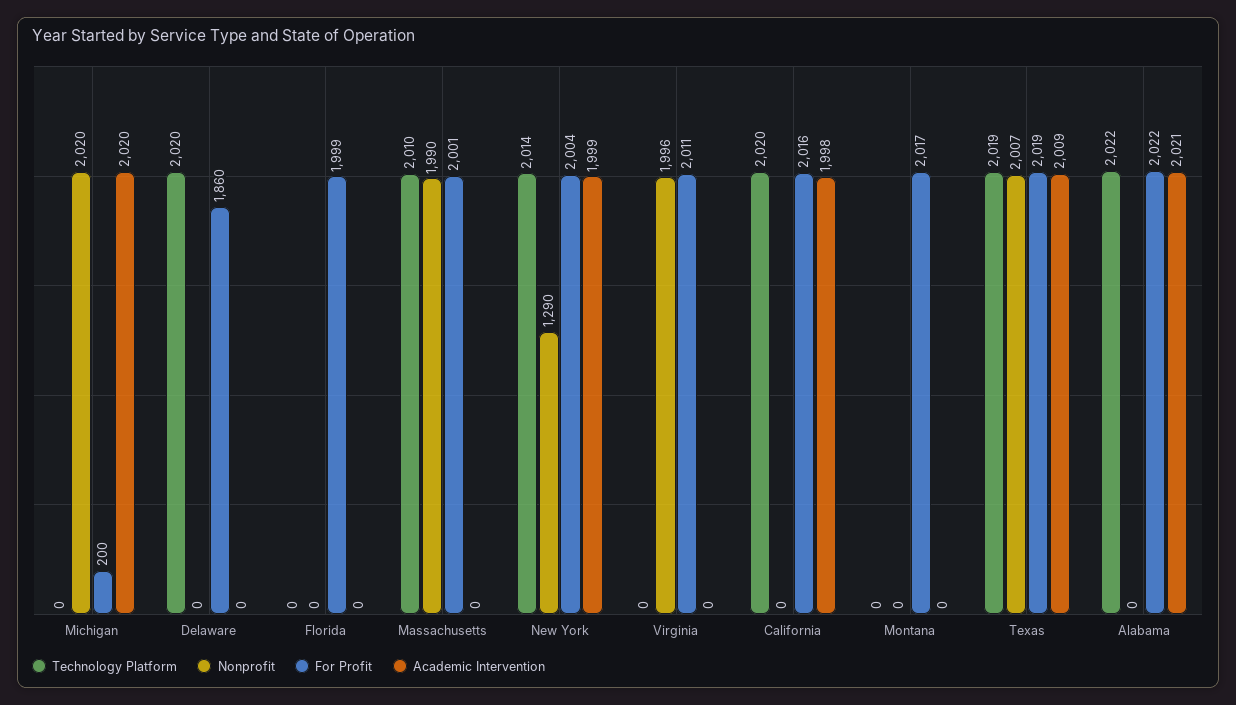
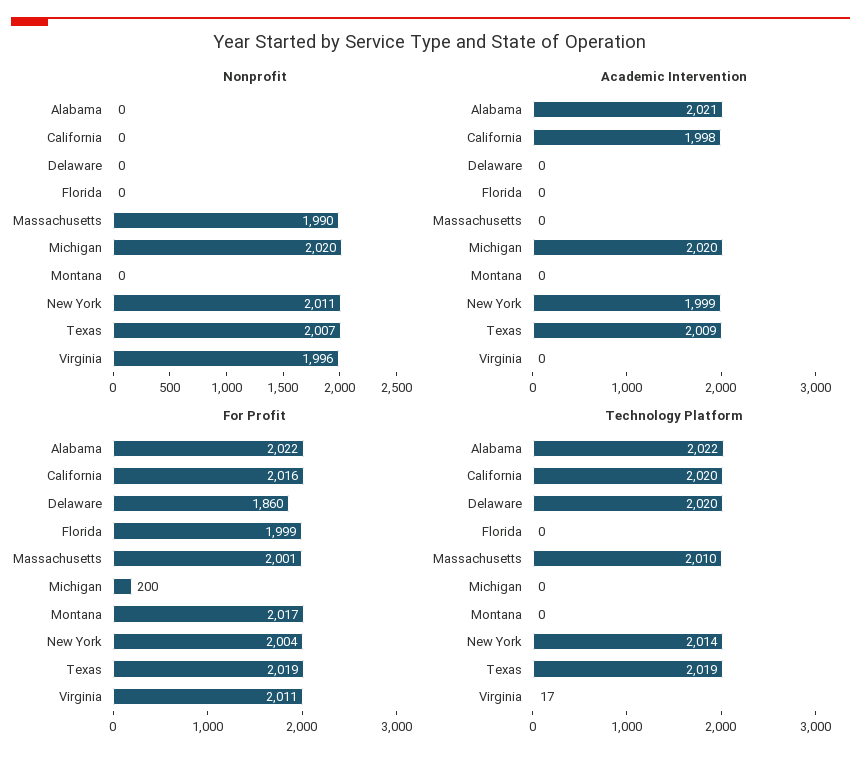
Nonprofit, New York: 1290 -> 2011
Technology Platform, Virginia: 0 -> 17

